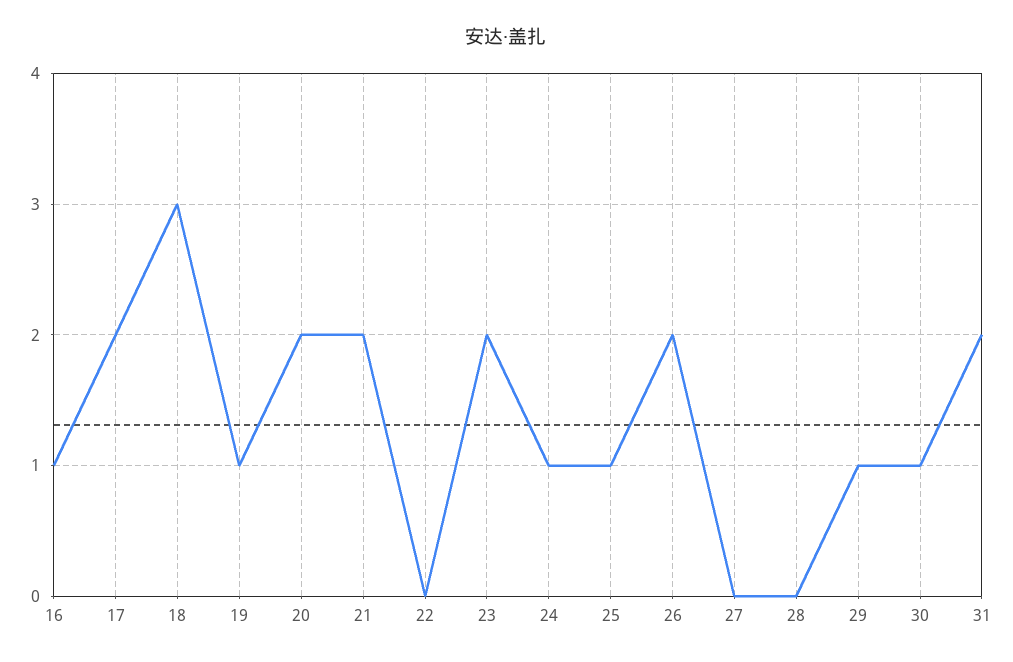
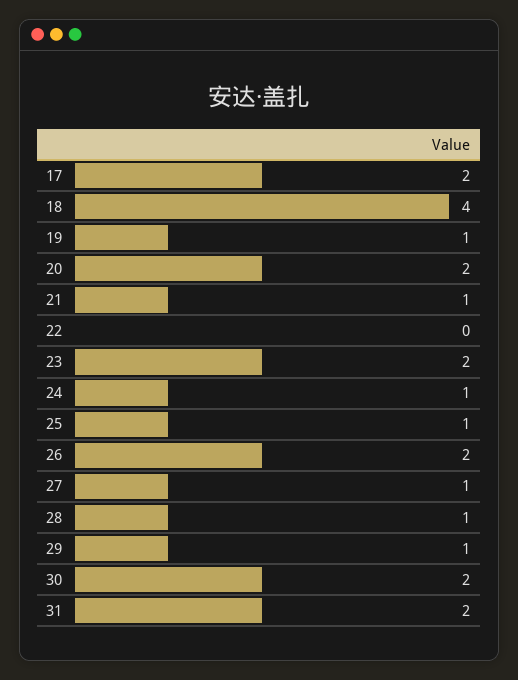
16: 1 -> none
18: 3 -> 4
21: 2 -> 1
27: 0 -> 1
28: 0 -> 1
30: 1 -> 2

